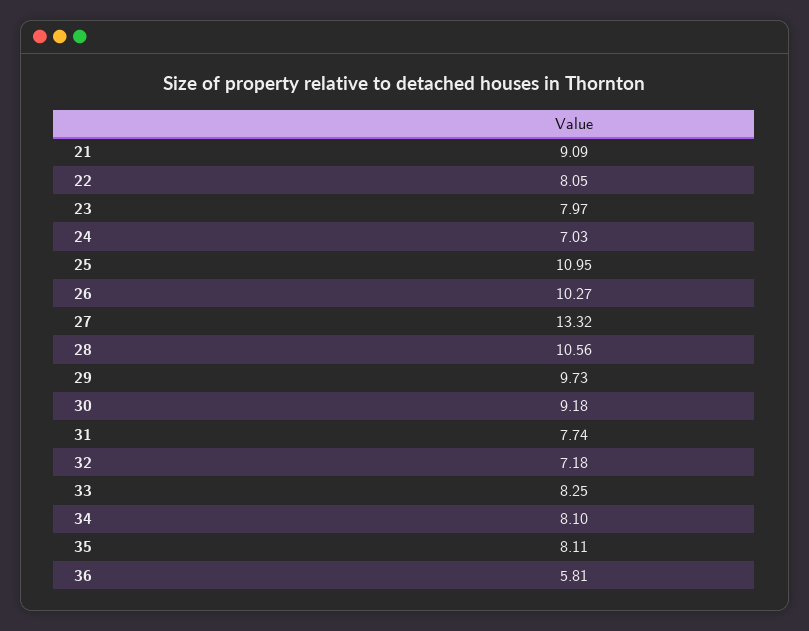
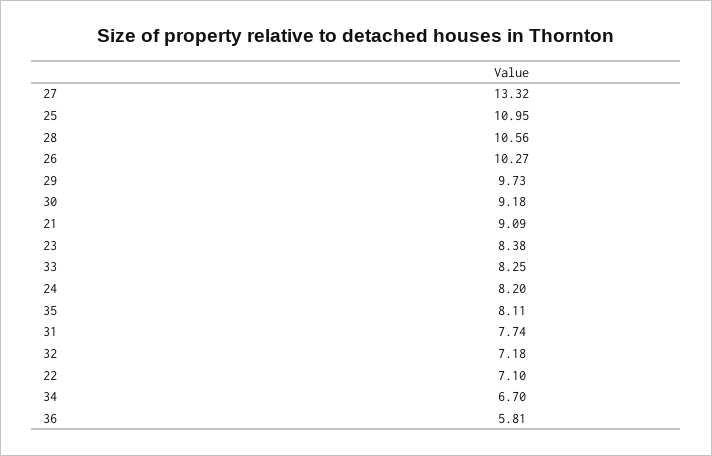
22: 8.05 -> 7.1
23: 7.97 -> 8.38
24: 7.03 -> 8.2
34: 8.1 -> 6.7

